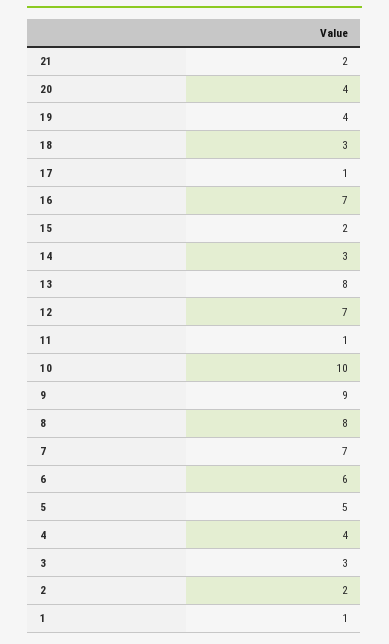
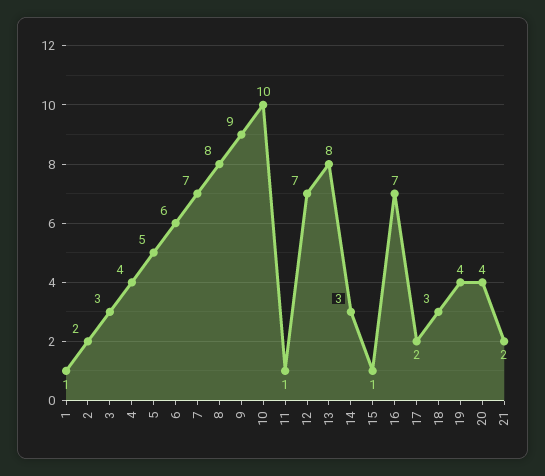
17: 1 -> 2
15: 2 -> 1

